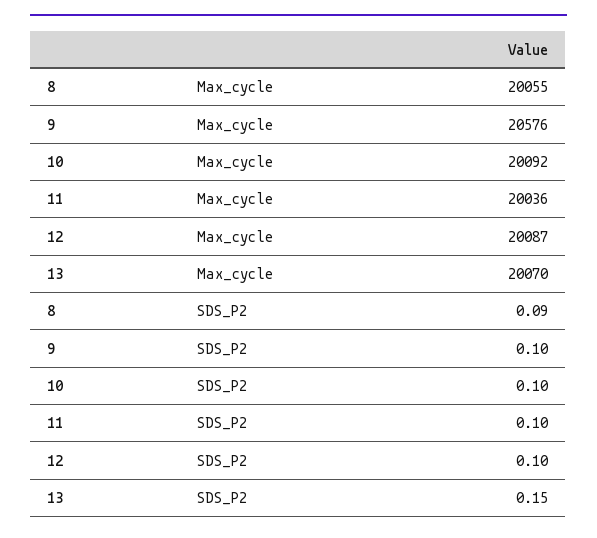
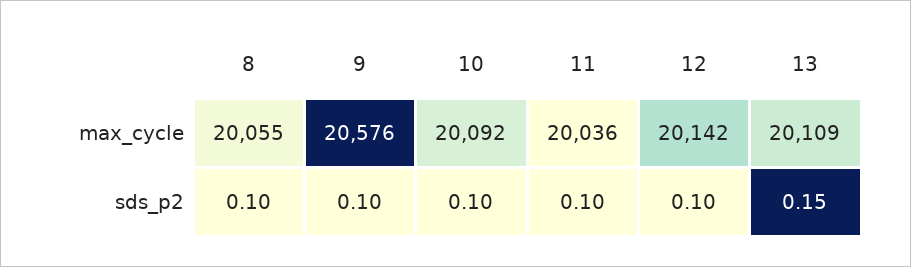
12, Max_cycle: 20087 -> 20142
13, Max_cycle: 20070 -> 20109
8, SDS_P2: 0.09 -> 0.1

